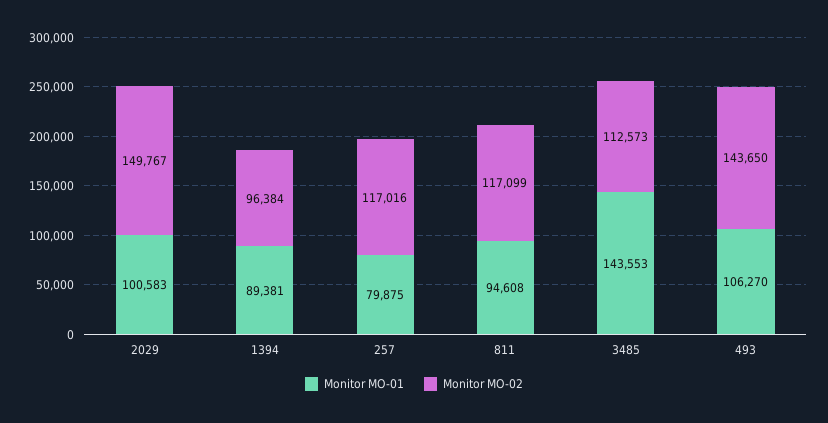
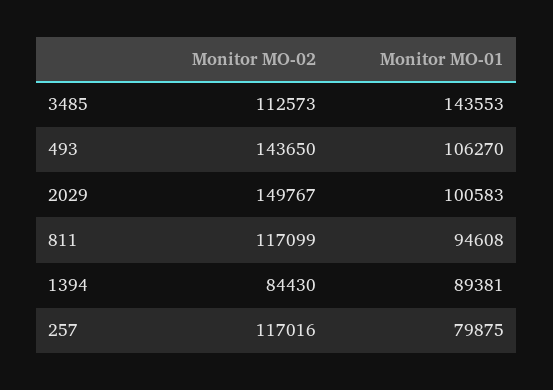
Monitor MO-02, 1394: 96384 -> 84430

